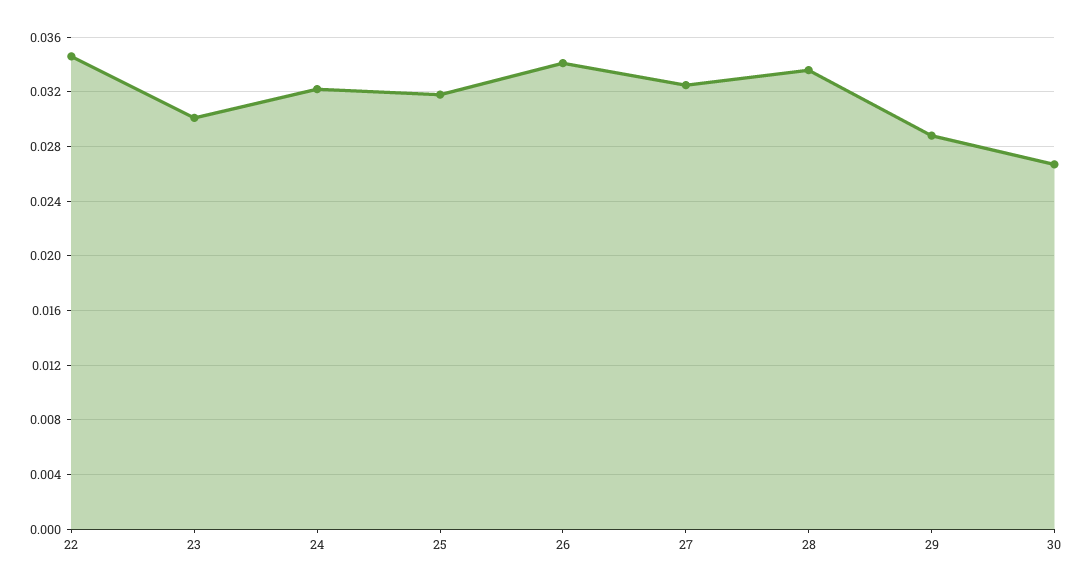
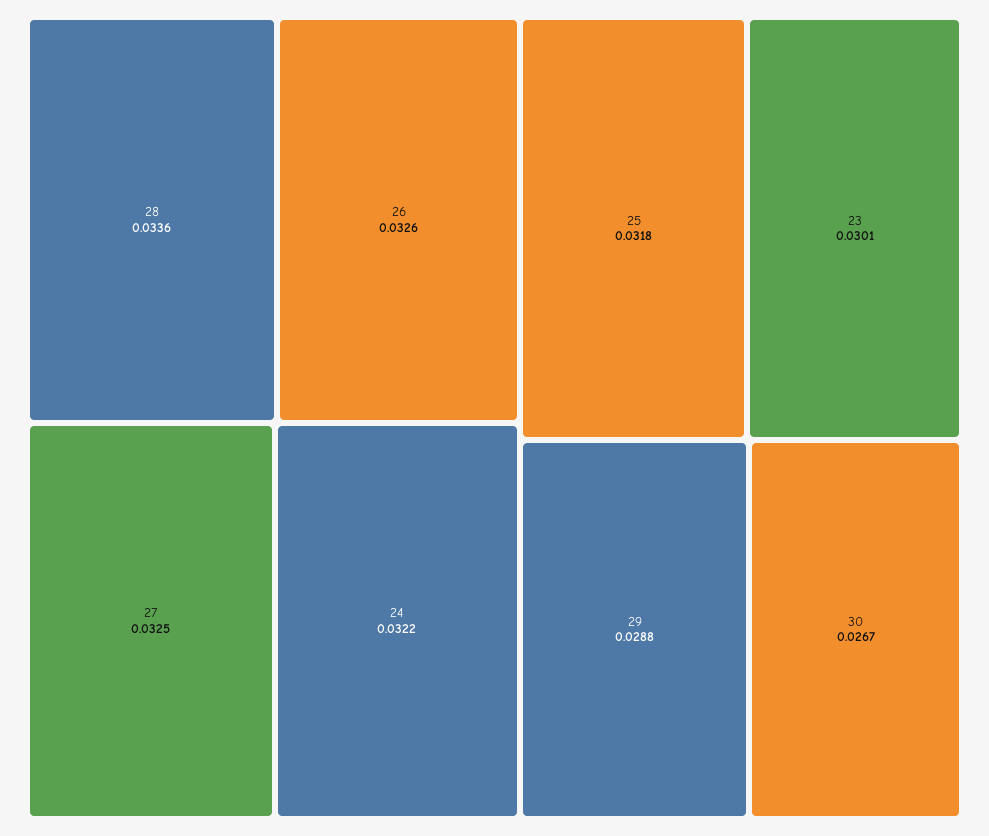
22: 0.0345 -> none
26: 0.034 -> 0.0326

